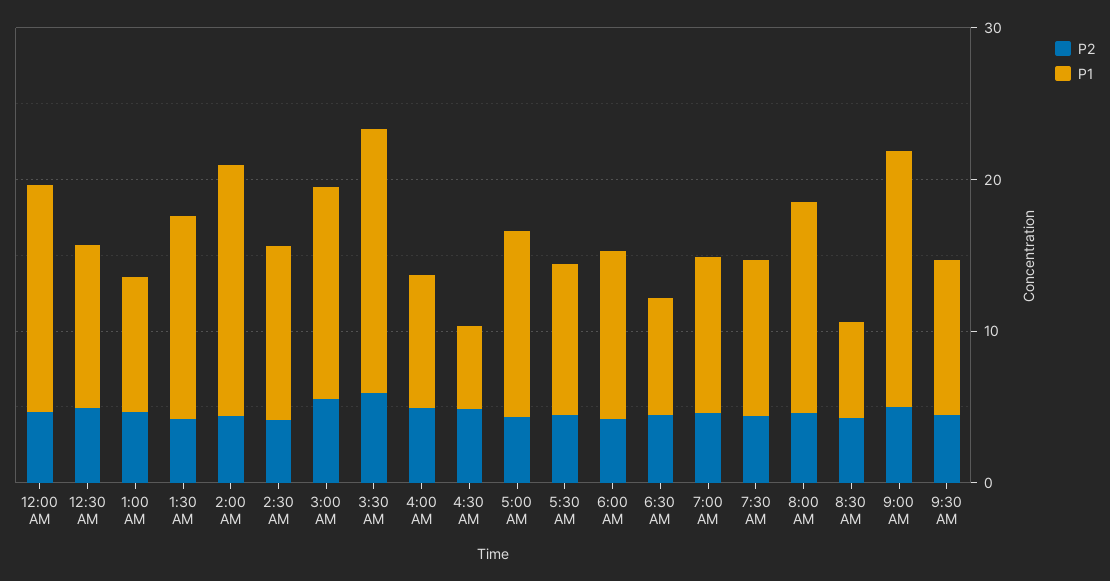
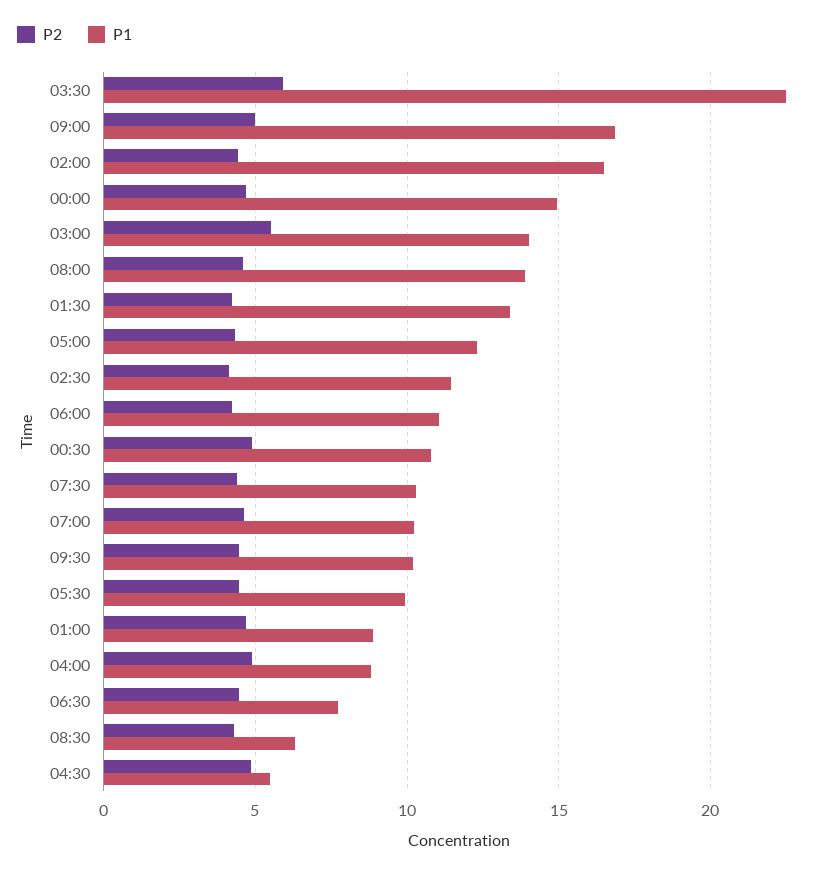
P1, 3:30 AM: 18 -> 22.5

